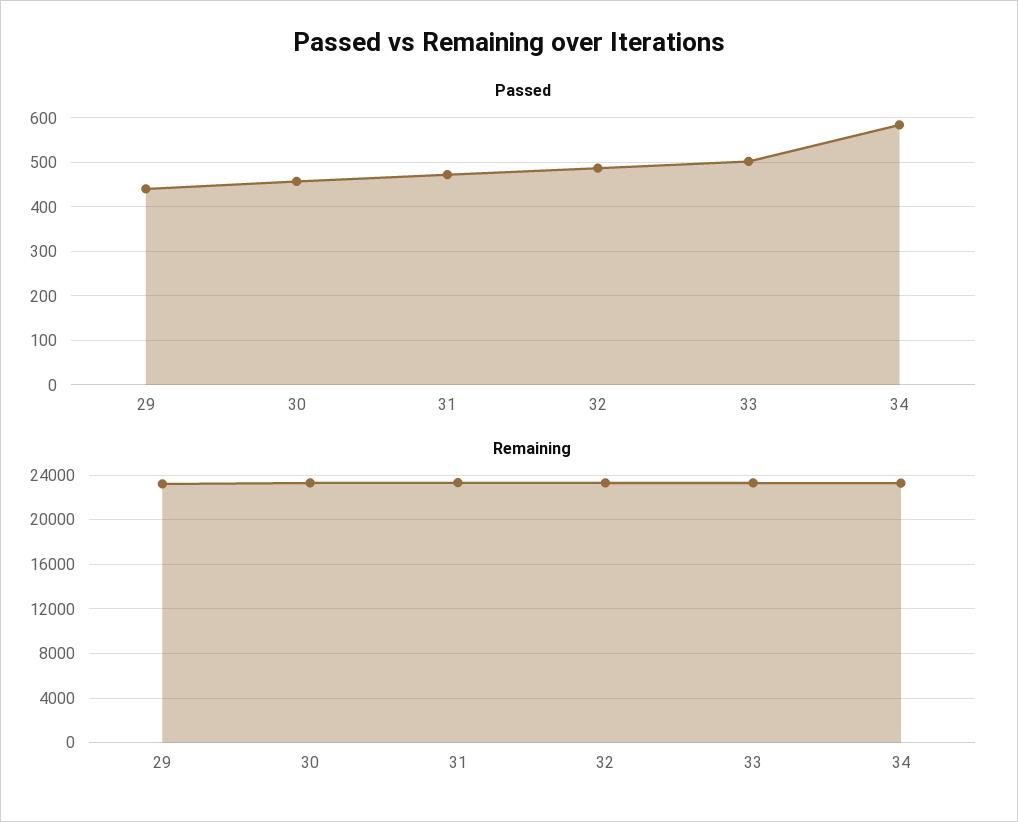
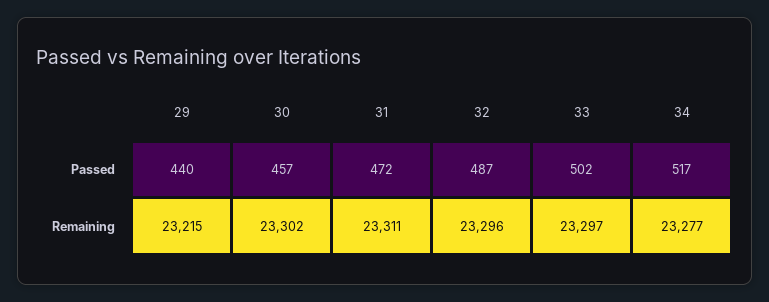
Passed, 34: 580 -> 517

